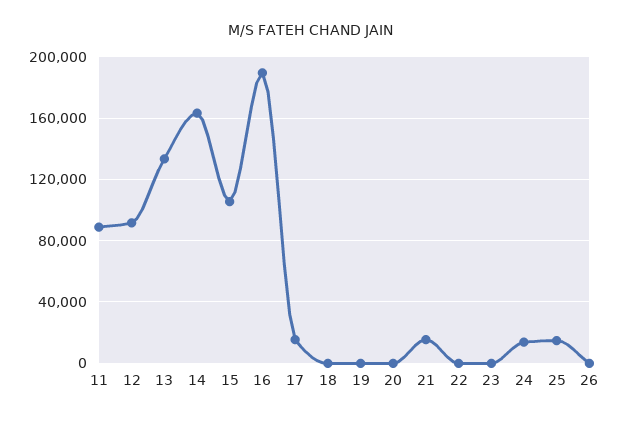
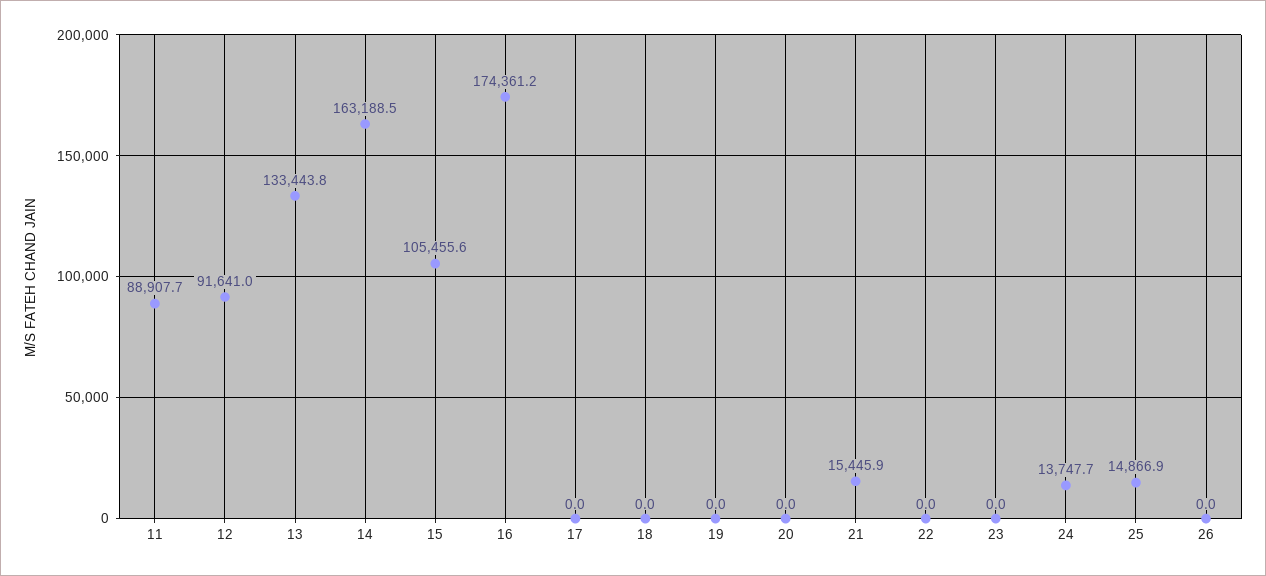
16: 190000 -> 174361.2
17: 15000 -> 0

